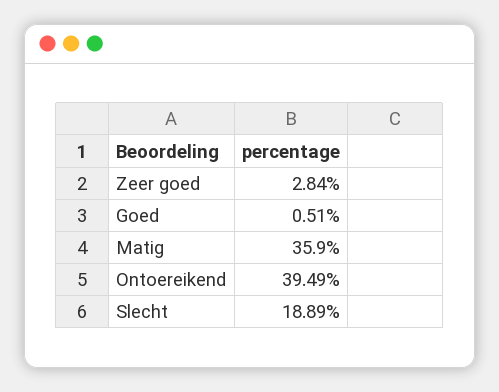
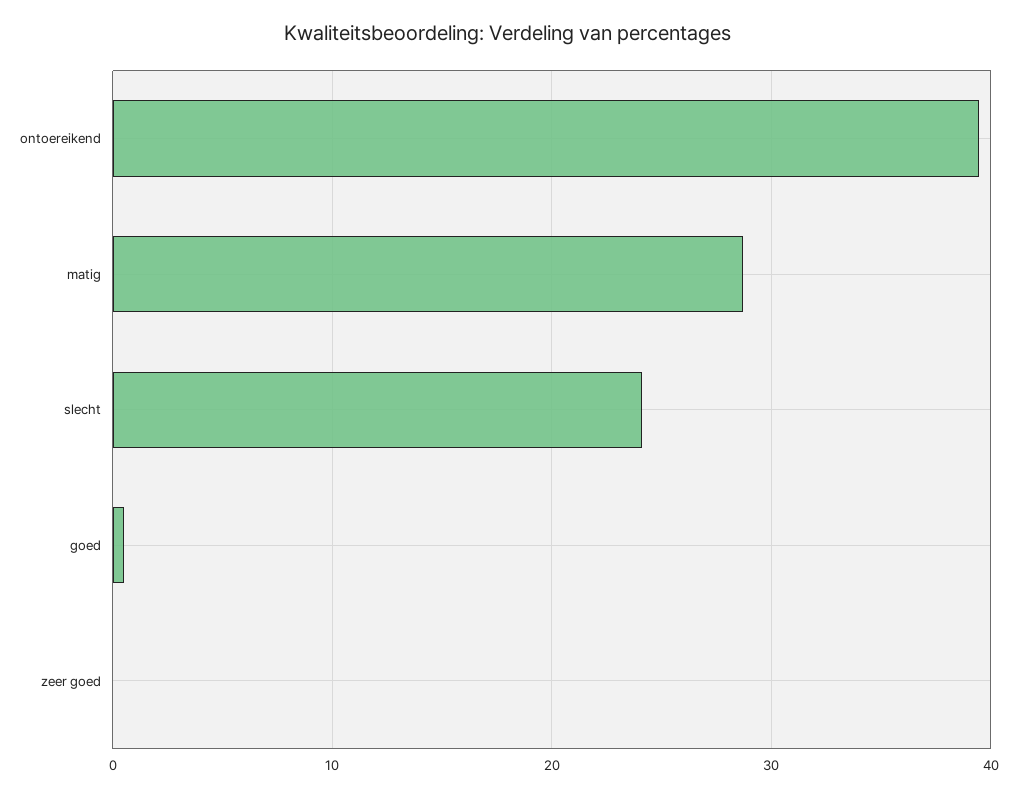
Zeer goed: 2.84 -> 0
Matig: 35.9 -> 29
Slecht: 18.89 -> 24

